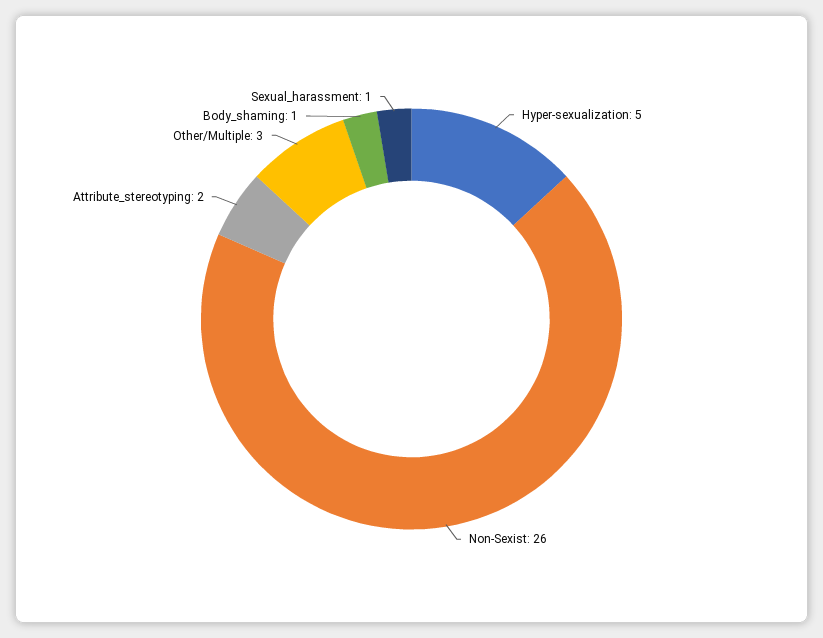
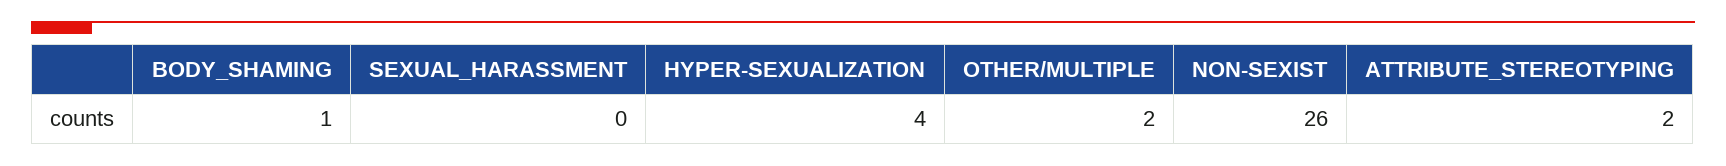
Hyper-sexualization: 5 -> 4
Other/Multiple: 3 -> 2
Sexual_harassment: 1 -> 0

